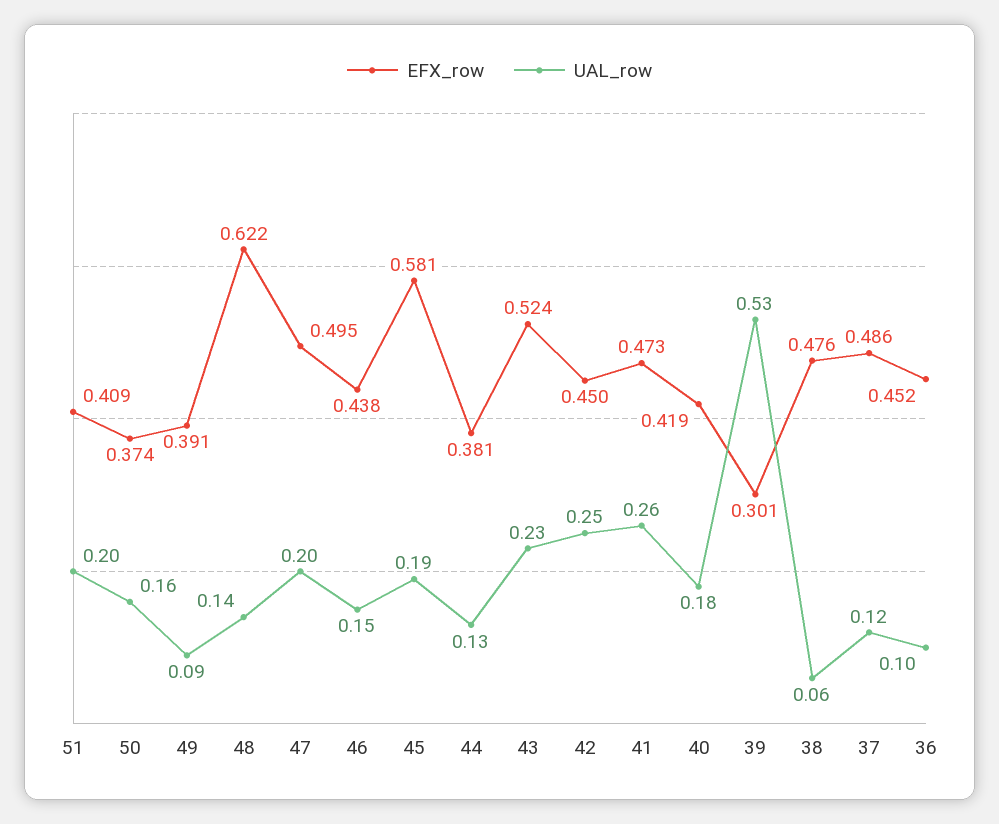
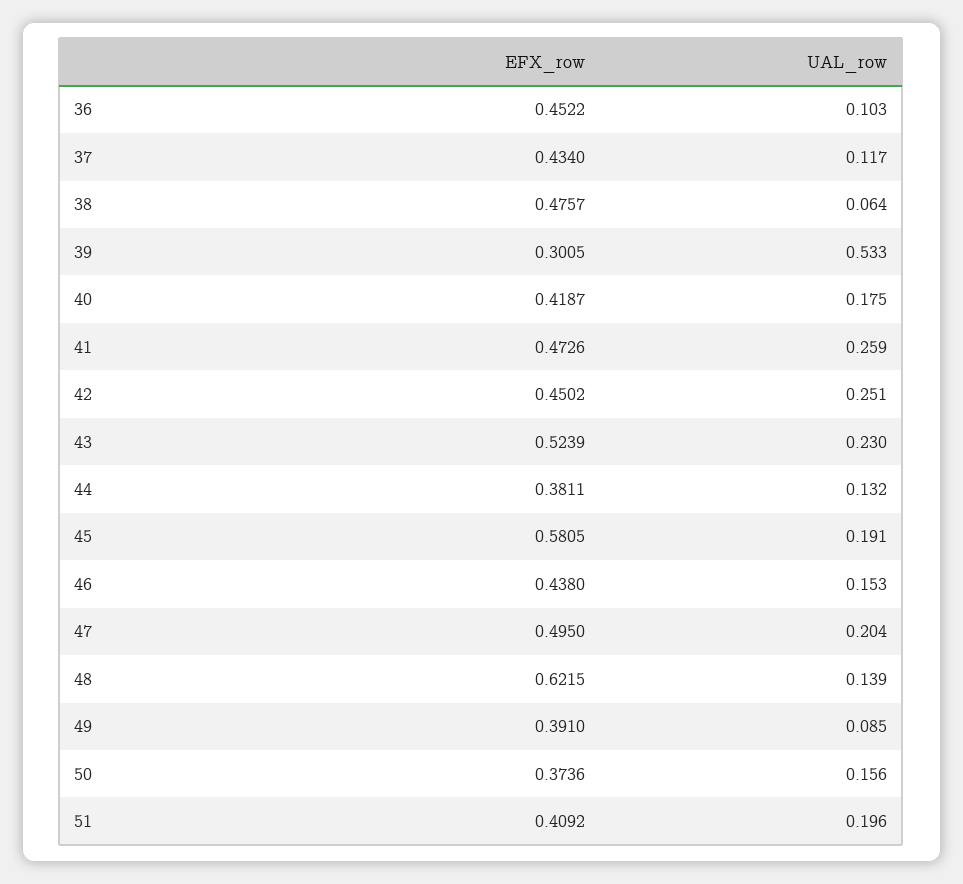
EFX_row, 37: 0.486 -> 0.434

